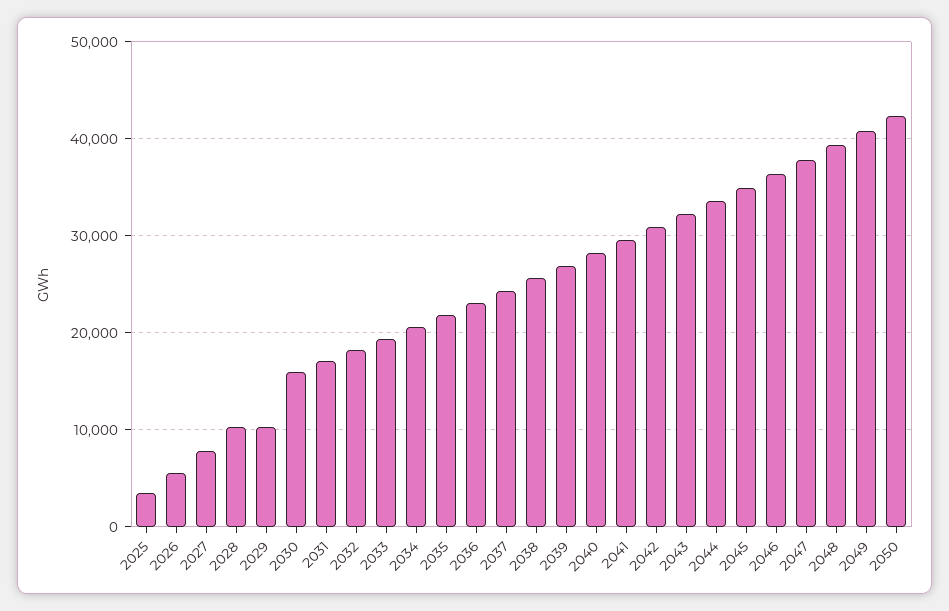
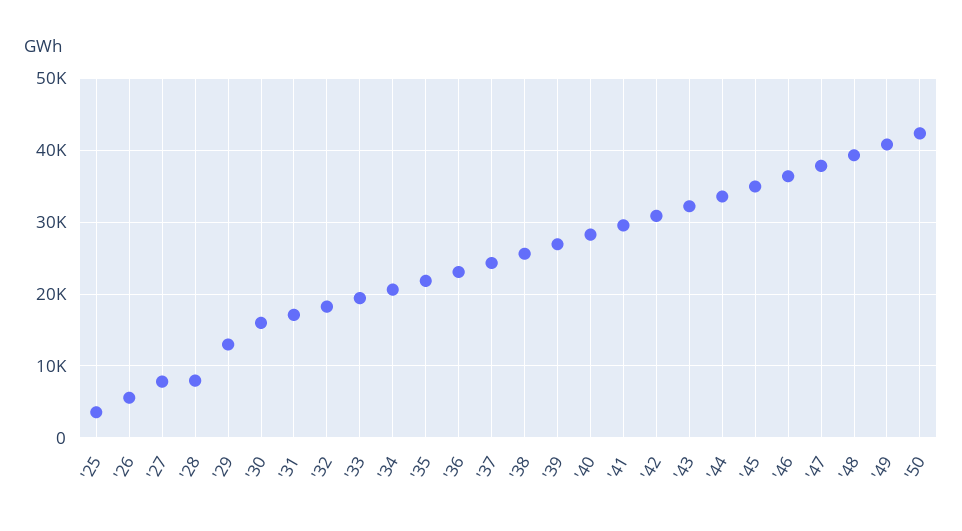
2028: 10000 -> 8000
2029: 10000 -> 13000

